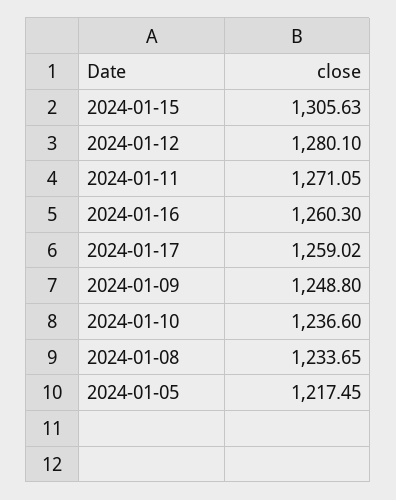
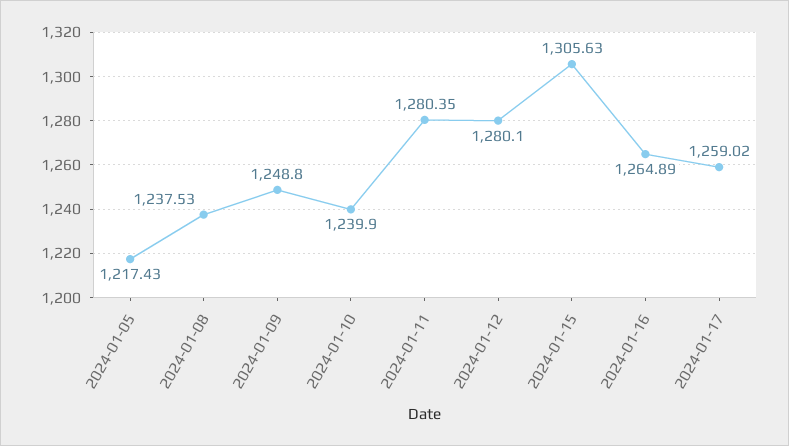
2024-01-11: 1271.05 -> 1280.35
2024-01-16: 1260.3 -> 1264.89
2024-01-10: 1236.6 -> 1239.9
2024-01-08: 1233.65 -> 1237.53
2024-01-05: 1217.45 -> 1217.43

